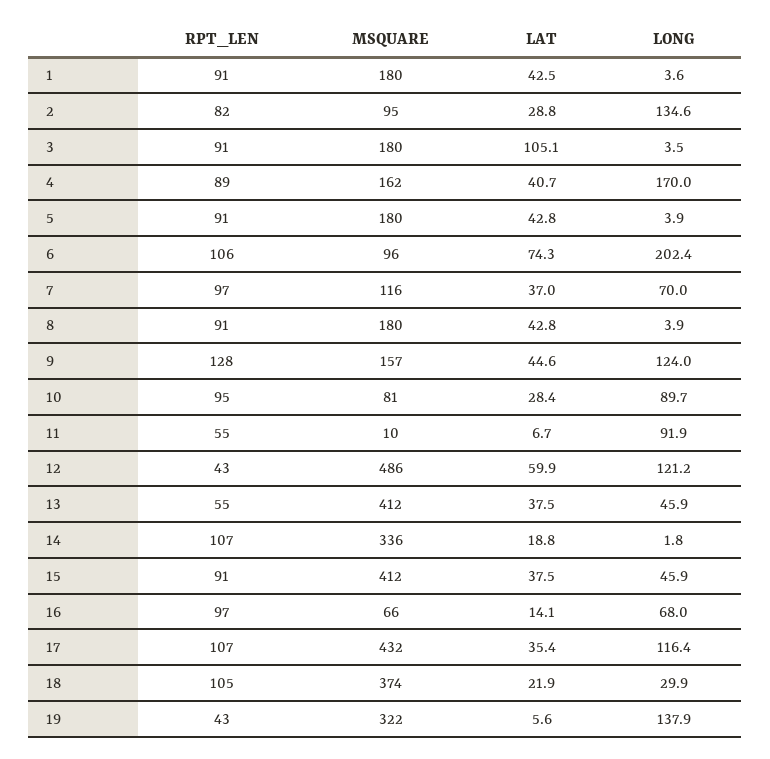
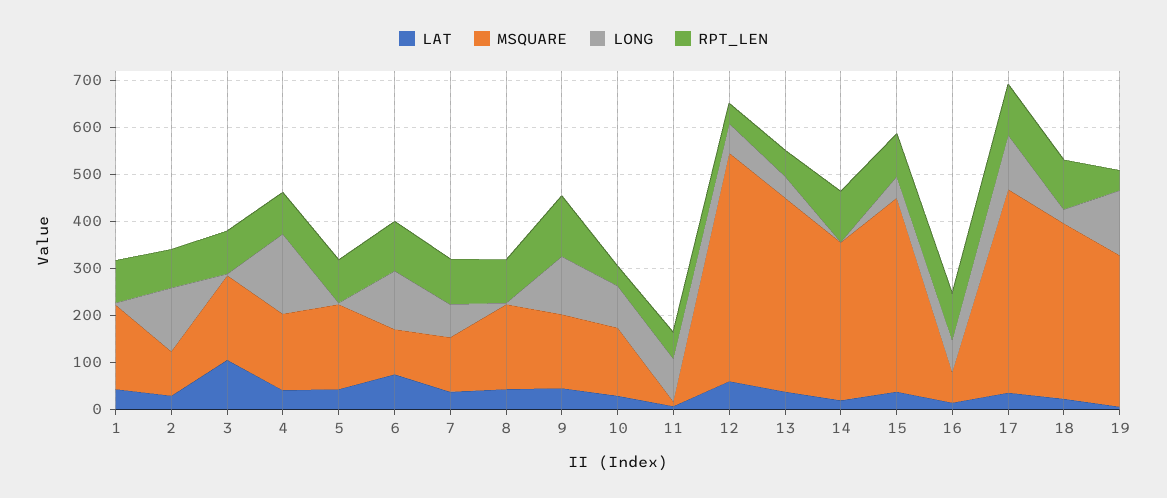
LONG, 6: 202.4 -> 120
RPT_LEN, 10: 95 -> 40
MSQUARE, 10: 81 -> 140
LONG, 12: 121.2 -> 60

